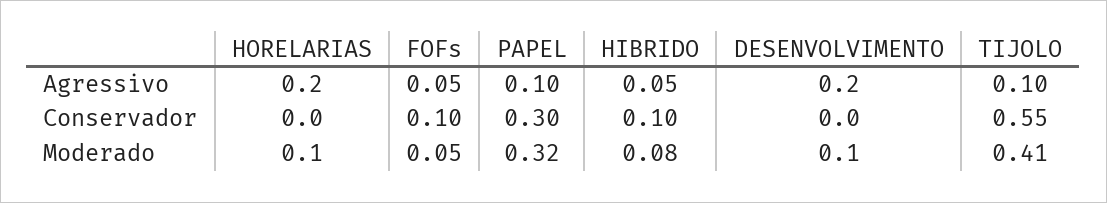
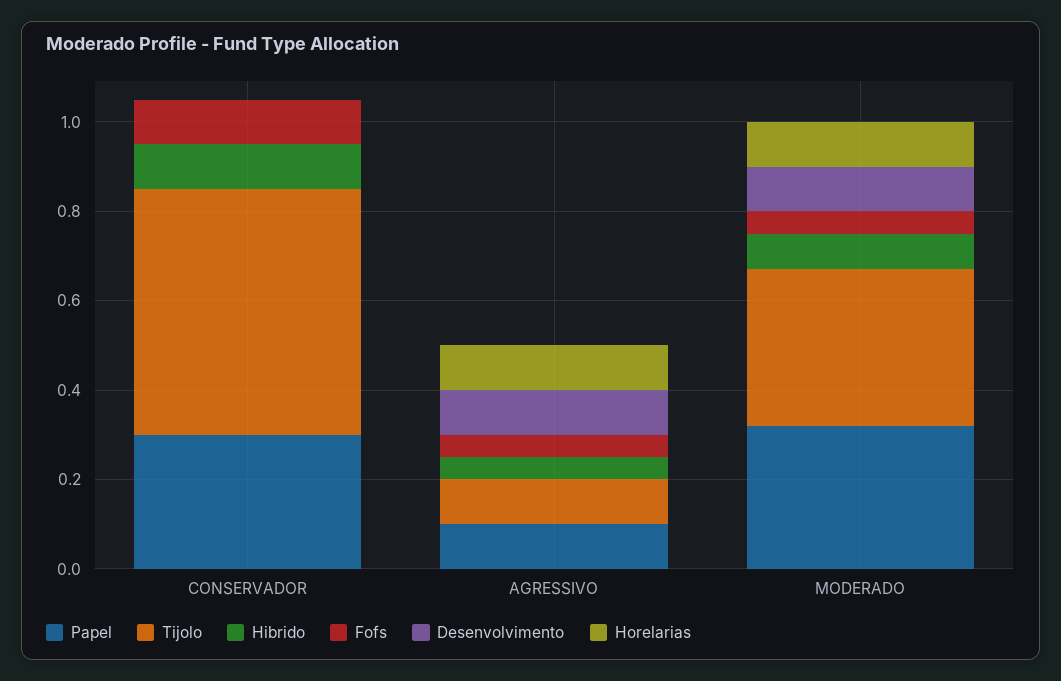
HORELARIAS, Agressivo: 0.2 -> 0.1
DESENVOLVIMENTO, Agressivo: 0.2 -> 0.1
TIJOLO, Moderado: 0.41 -> 0.35

